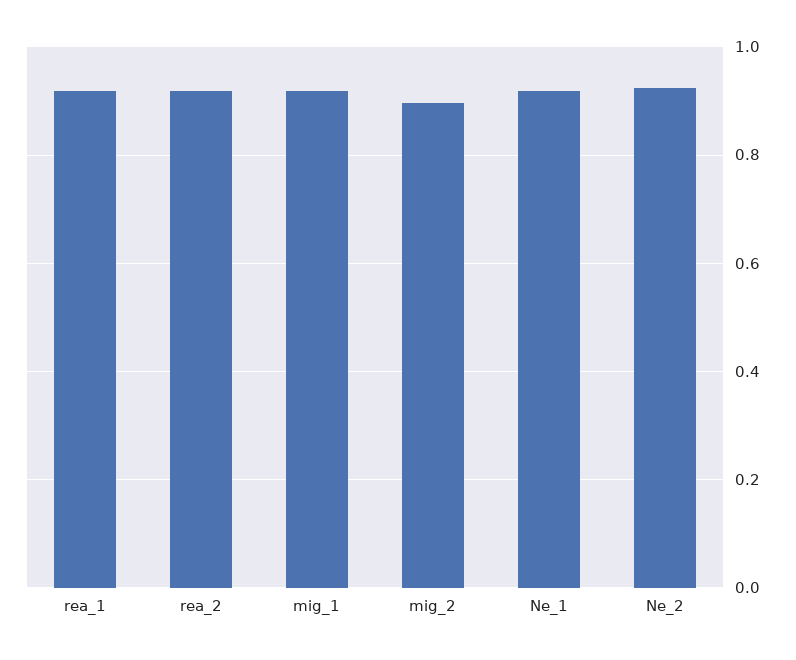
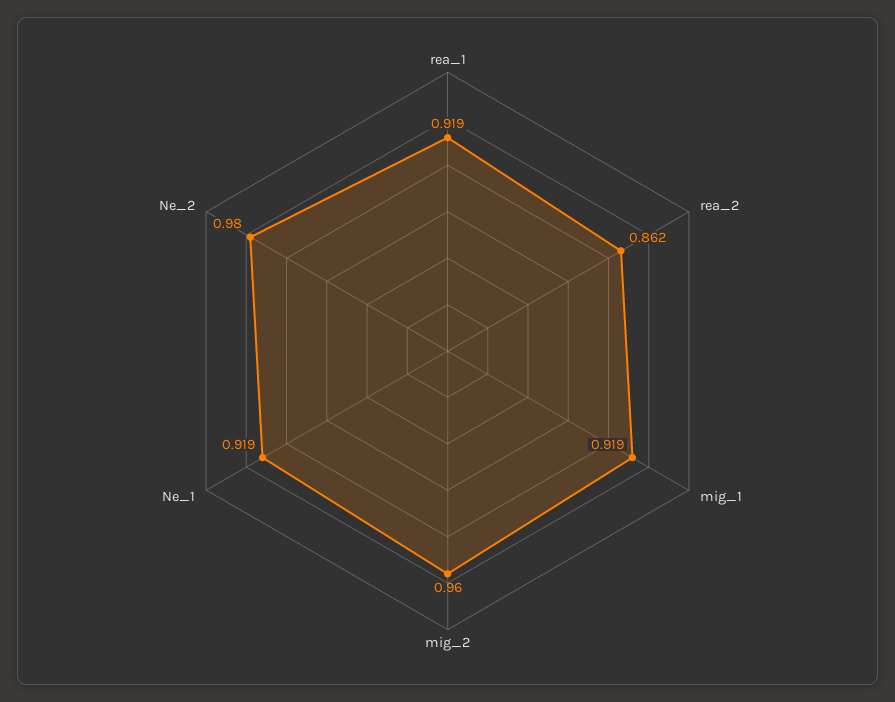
rea_2: 0.92 -> 0.862
mig_2: 0.9 -> 0.96
Ne_2: 0.92 -> 0.98

